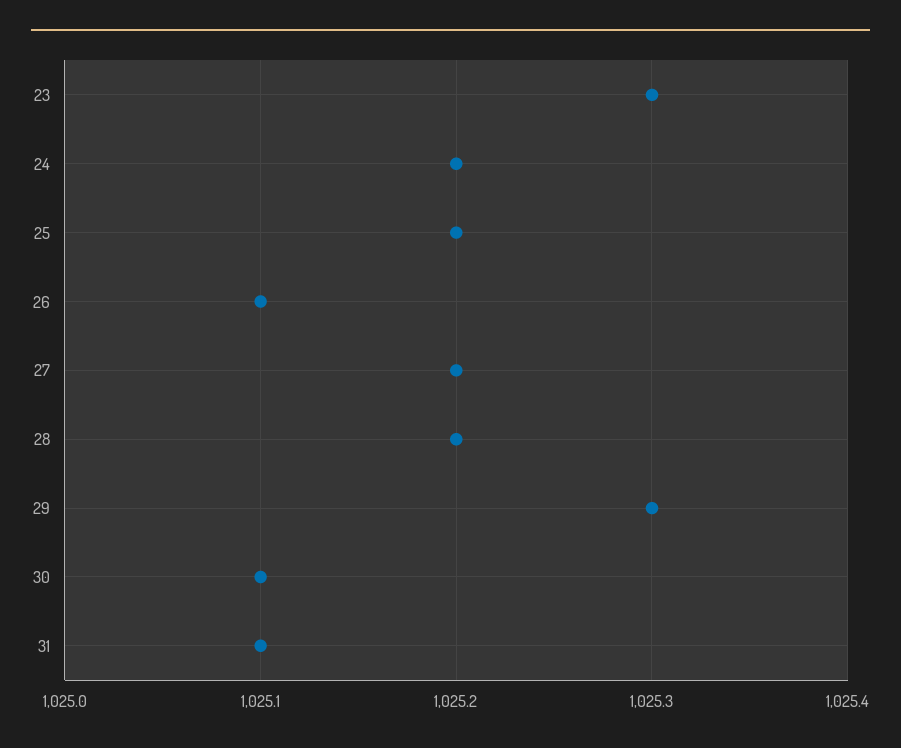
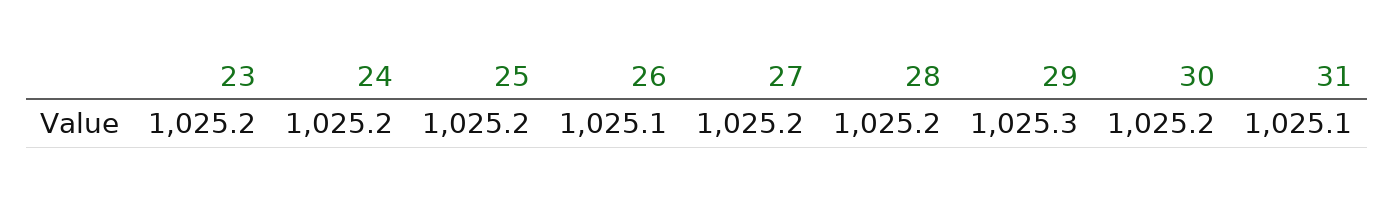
23: 1025.3 -> 1025.2
30: 1025.1 -> 1025.2

